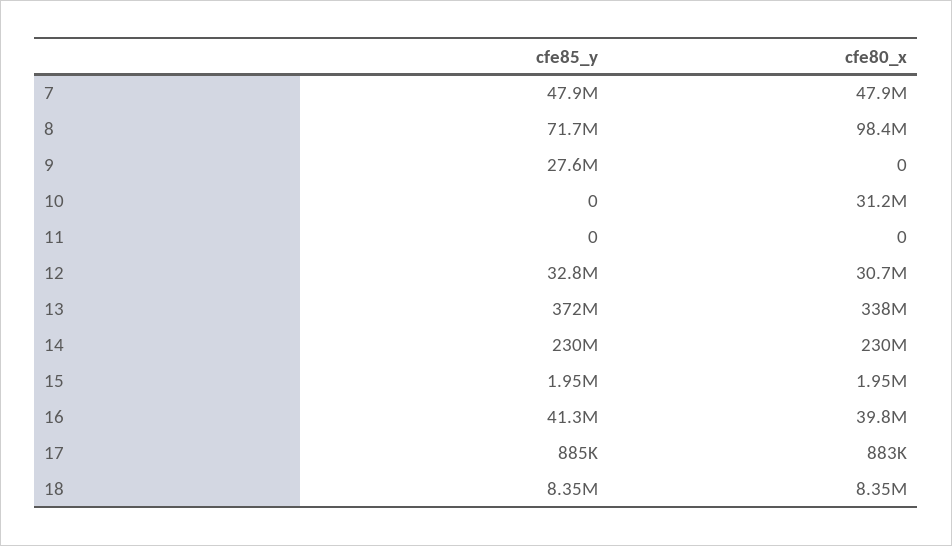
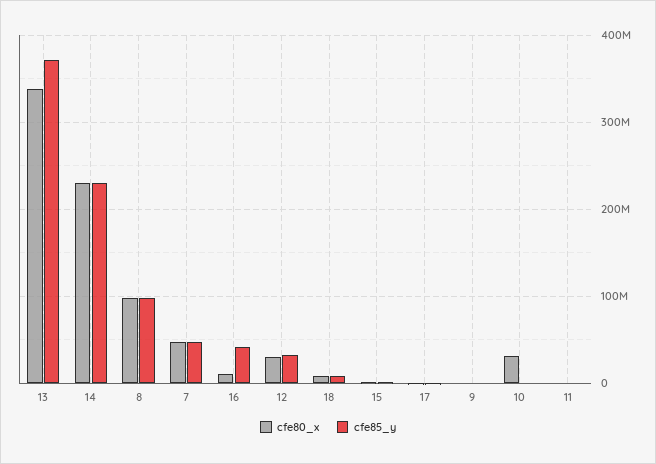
cfe85_y, 8: 71700000 -> 100000000
cfe85_y, 9: 27600000 -> 0
cfe80_x, 16: 39800000 -> 10000000

